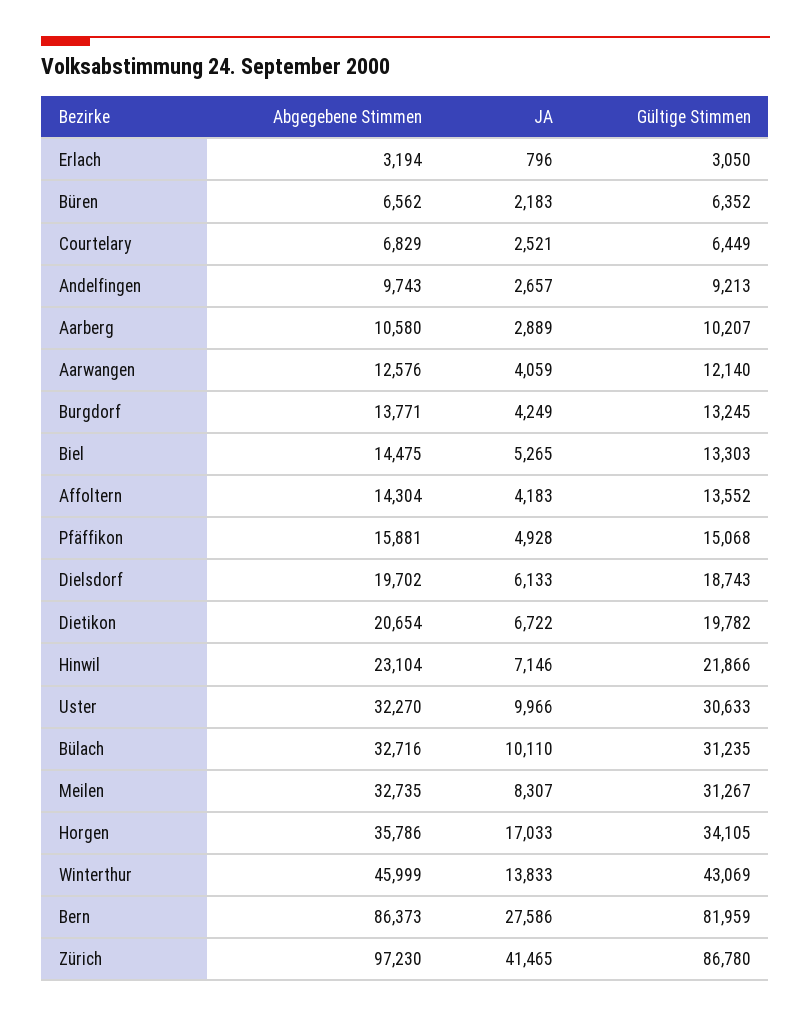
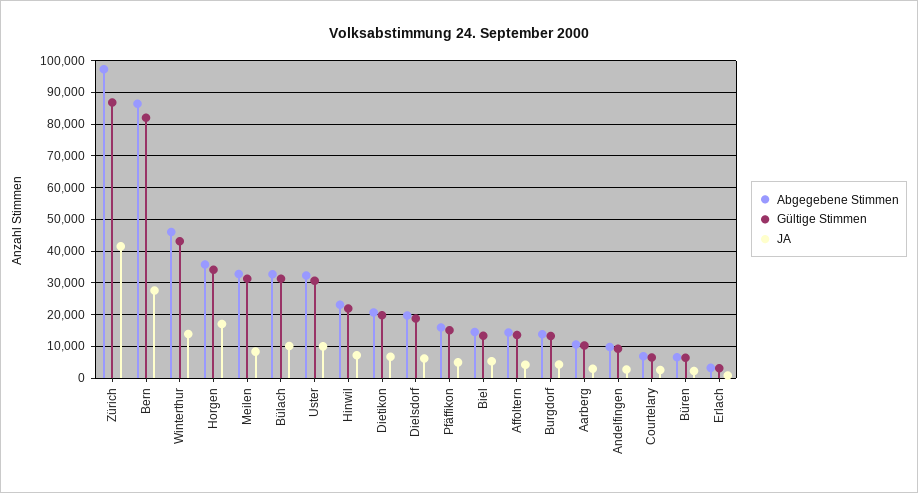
Abgegebene Stimmen, Aarwangen: 12576 -> none
JA, Aarwangen: 4059 -> none
Gültige Stimmen, Aarwangen: 12140 -> none

